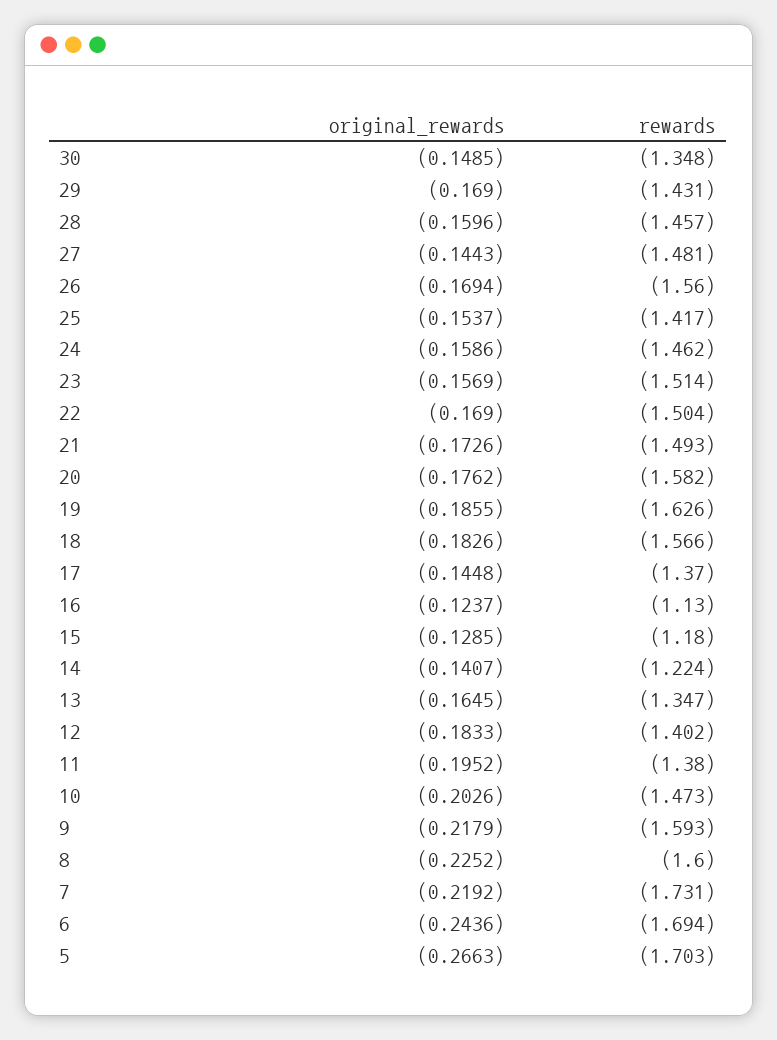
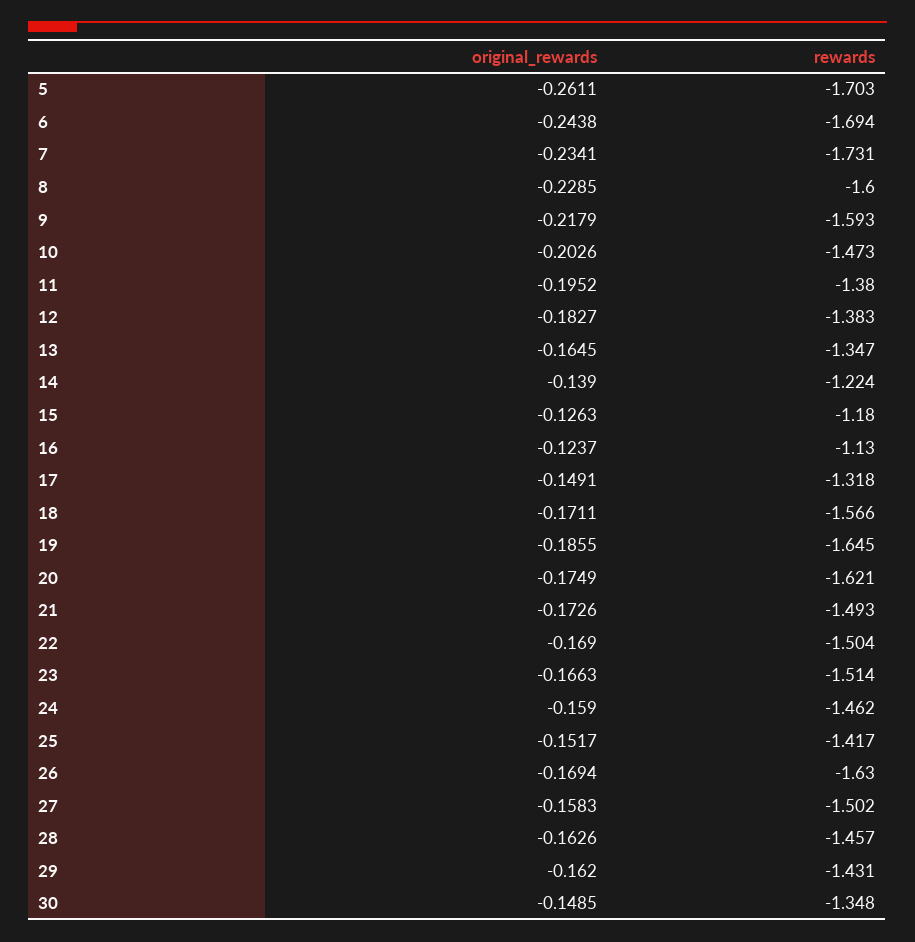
original_rewards, 29: -0.169 -> -0.162
original_rewards, 28: -0.1596 -> -0.1626
original_rewards, 27: -0.1443 -> -0.1583
rewards, 27: -1.481 -> -1.502
rewards, 26: -1.56 -> -1.63
original_rewards, 25: -0.1537 -> -0.1517
original_rewards, 24: -0.1586 -> -0.159
original_rewards, 23: -0.1569 -> -0.1663
original_rewards, 20: -0.1762 -> -0.1749
rewards, 20: -1.582 -> -1.621
rewards, 19: -1.626 -> -1.645
original_rewards, 18: -0.1826 -> -0.1711
original_rewards, 17: -0.1448 -> -0.1491
rewards, 17: -1.37 -> -1.318
original_rewards, 15: -0.1285 -> -0.1263
original_rewards, 14: -0.1407 -> -0.139
original_rewards, 12: -0.1833 -> -0.1827
rewards, 12: -1.402 -> -1.383
original_rewards, 8: -0.2252 -> -0.2285
original_rewards, 7: -0.2192 -> -0.2341
original_rewards, 6: -0.2436 -> -0.2438
original_rewards, 5: -0.2663 -> -0.2611

